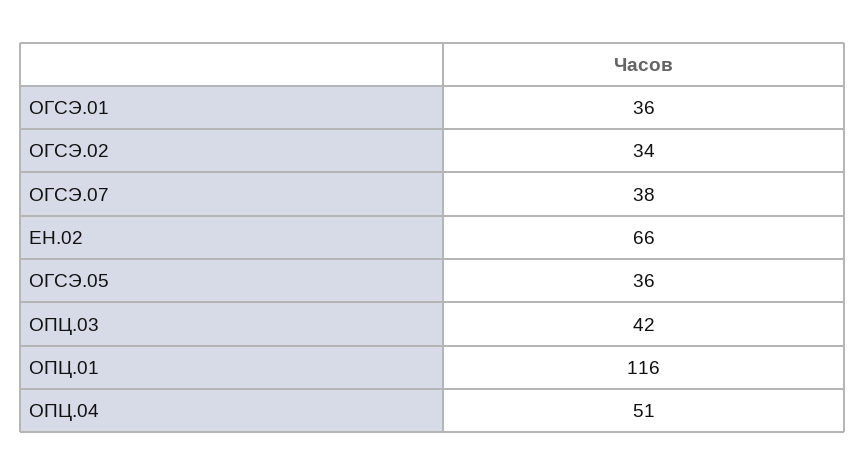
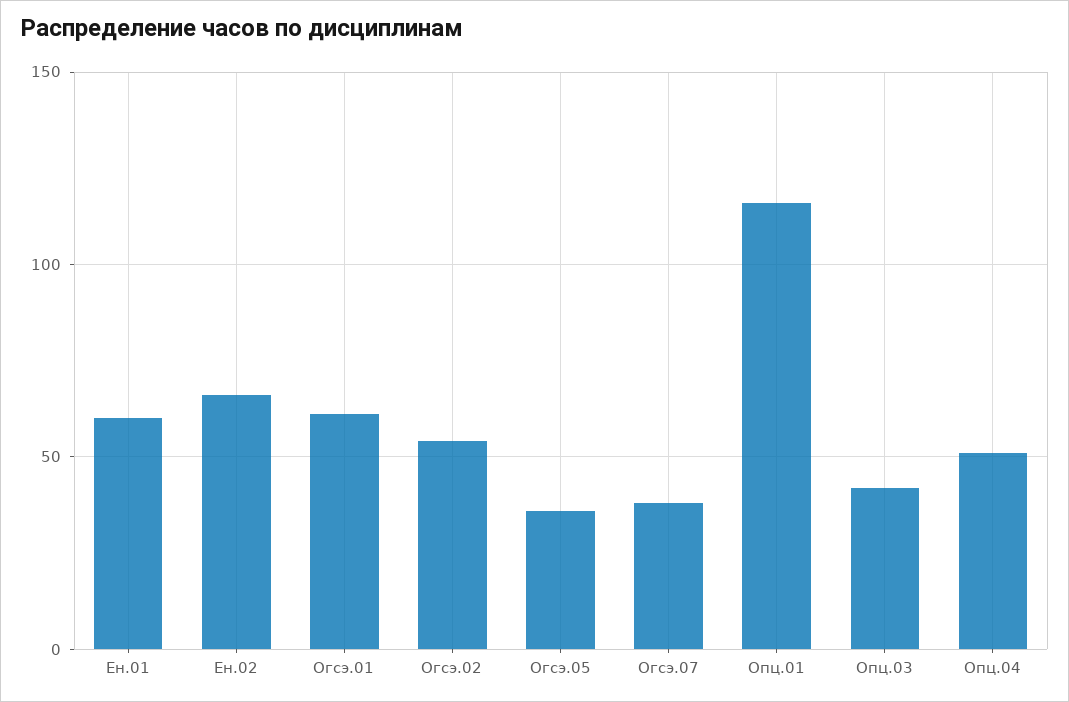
ОГСЭ.01: 36 -> 60
ОГСЭ.02: 34 -> 55
Ен.01: none -> 60

